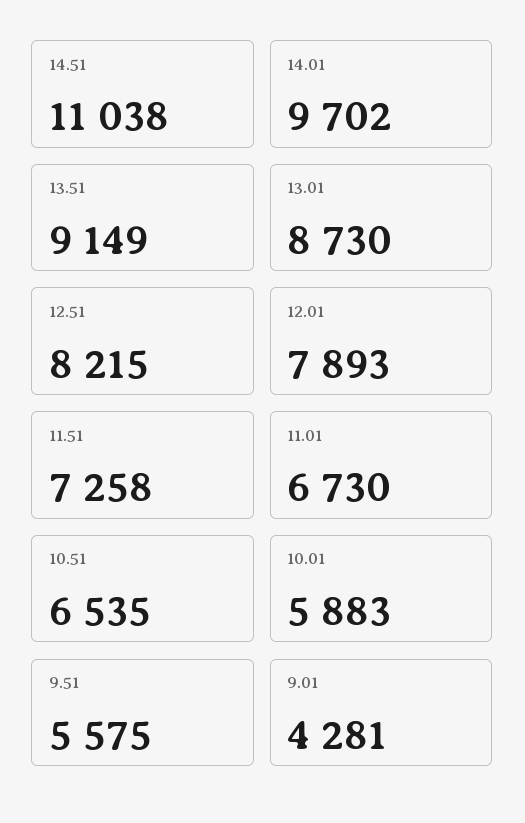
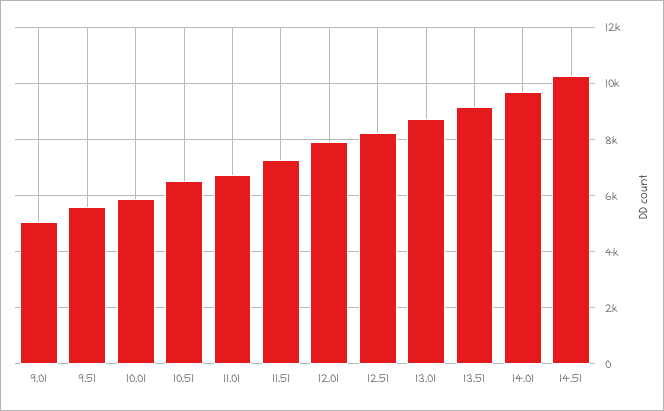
14.51: 11038 -> 10250
9.01: 4281 -> 5000

